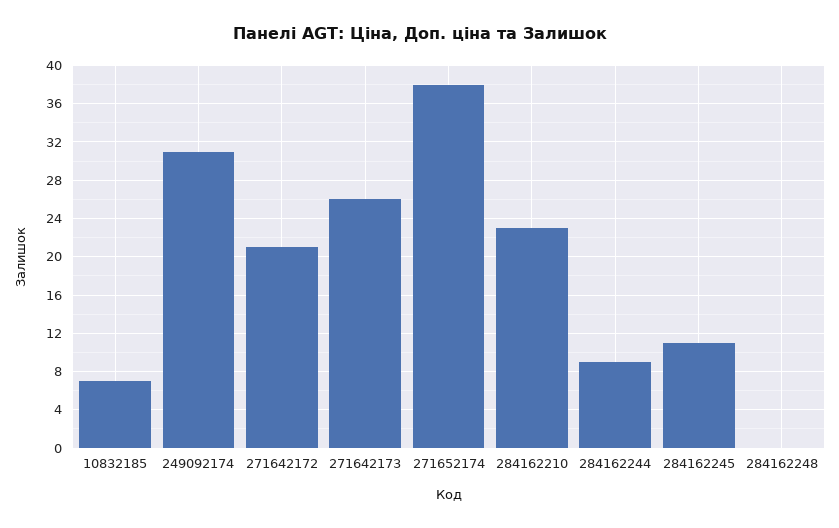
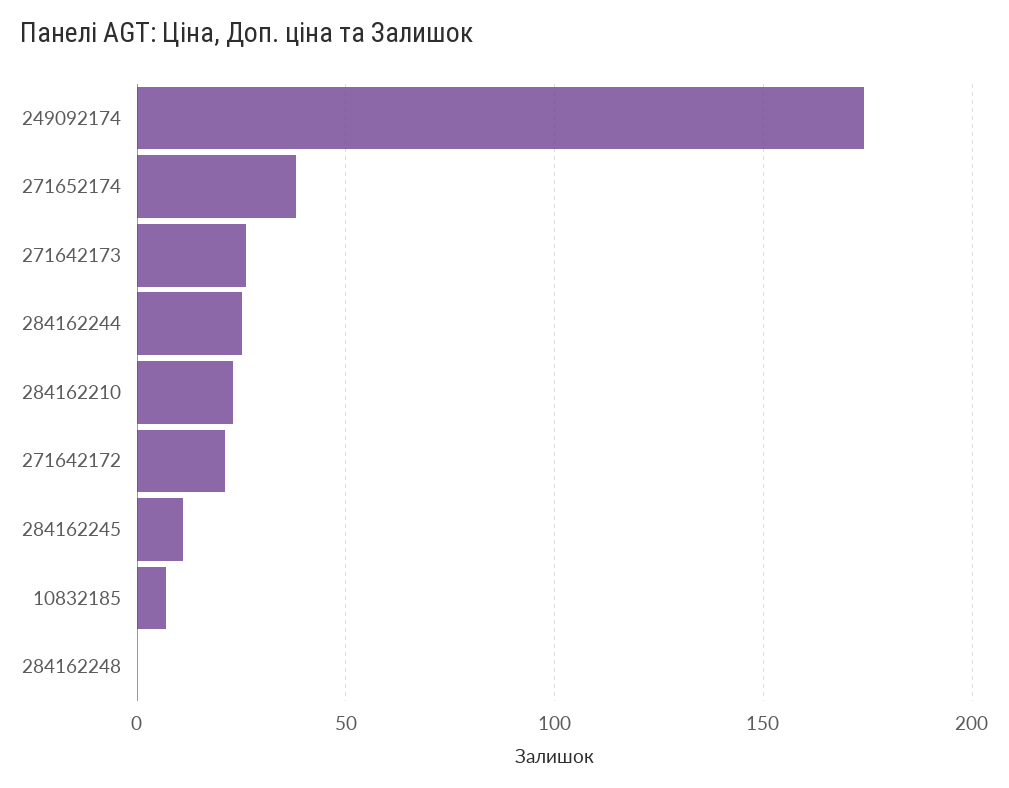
249092174: 31 -> 175
284162244: 9 -> 25

